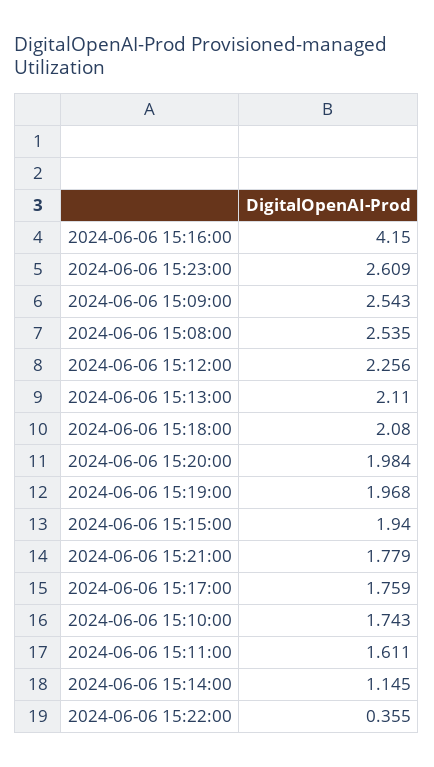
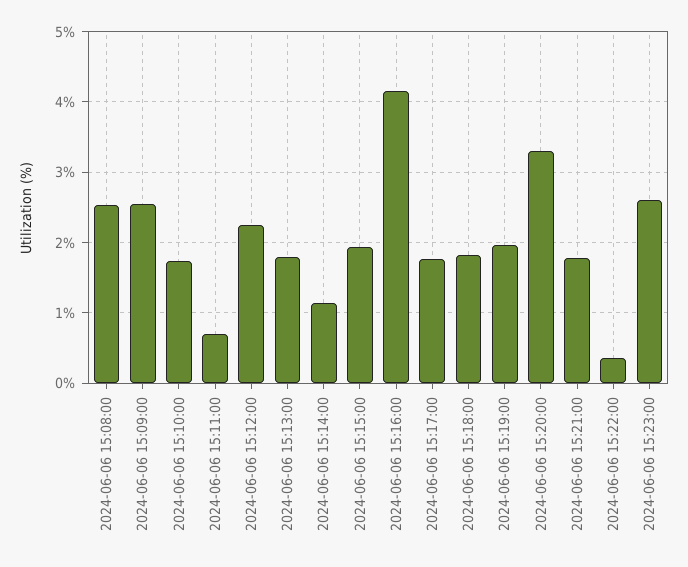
2024-06-06 15:13:00: 2.11 -> 1.8
2024-06-06 15:18:00: 2.08 -> 1.8
2024-06-06 15:20:00: 1.984 -> 3.3
2024-06-06 15:11:00: 1.611 -> 0.7

